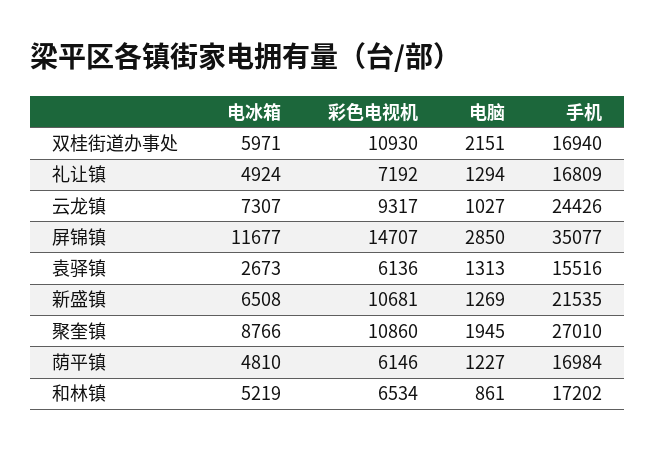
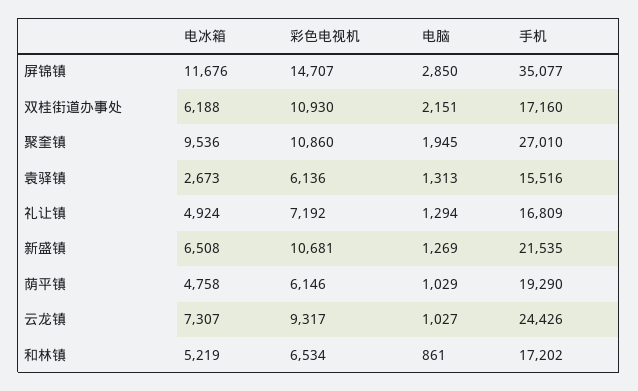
电冰箱, 双桂街道办事处: 5971 -> 6188
手机, 双桂街道办事处: 16940 -> 17160
电冰箱, 屏锦镇: 11677 -> 11676
电冰箱, 聚奎镇: 8766 -> 9536
电冰箱, 荫平镇: 4810 -> 4758
电脑, 荫平镇: 1227 -> 1029
手机, 荫平镇: 16984 -> 19290

